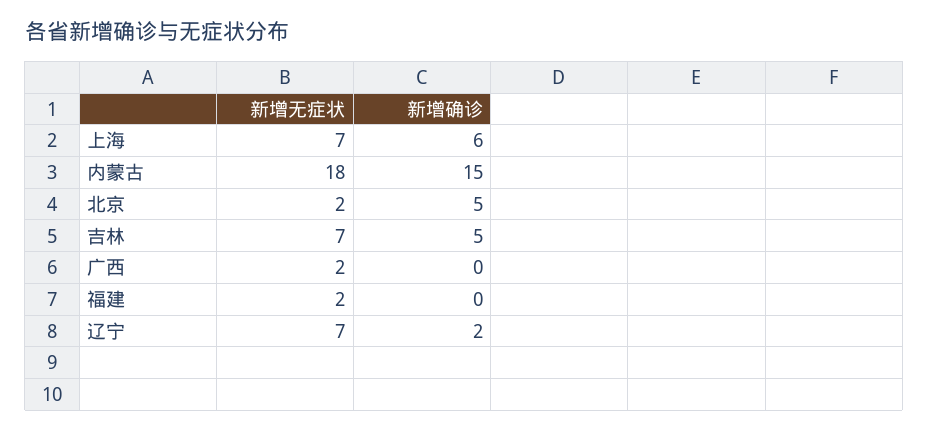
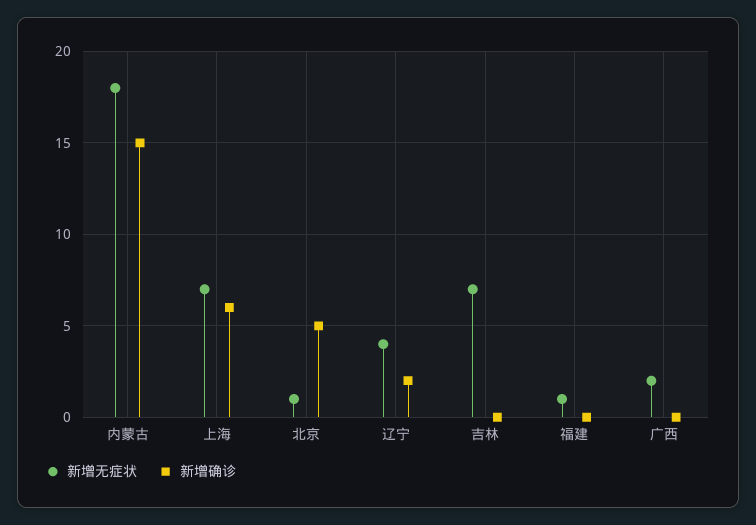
新增无症状, 北京: 2 -> 1
新增确诊, 吉林: 5 -> 0
新增无症状, 福建: 2 -> 1
新增无症状, 辽宁: 7 -> 4

